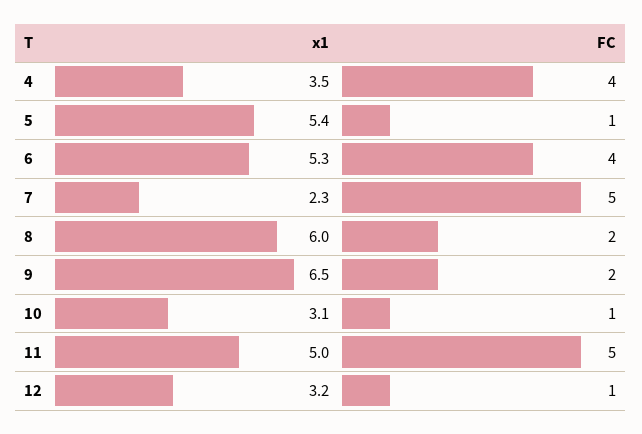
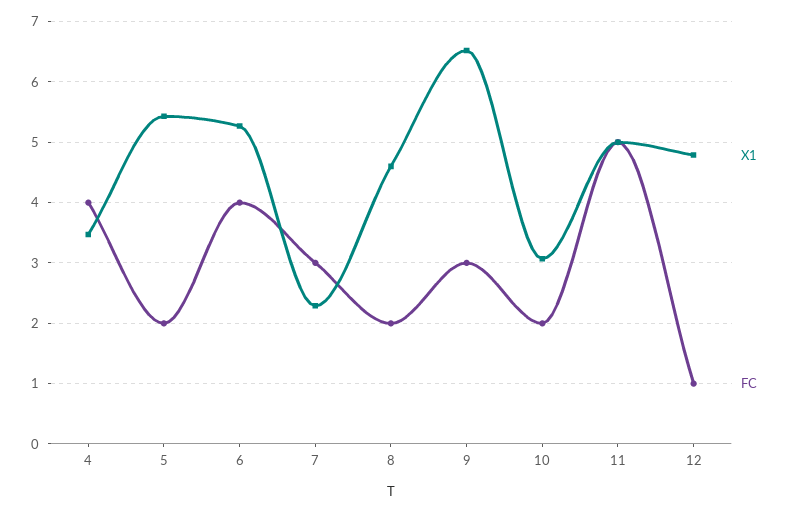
FC, 5: 1 -> 2
FC, 7: 5 -> 3
x1, 8: 6 -> 4.6
FC, 9: 2 -> 3
FC, 10: 1 -> 2
x1, 12: 3.2 -> 4.8

